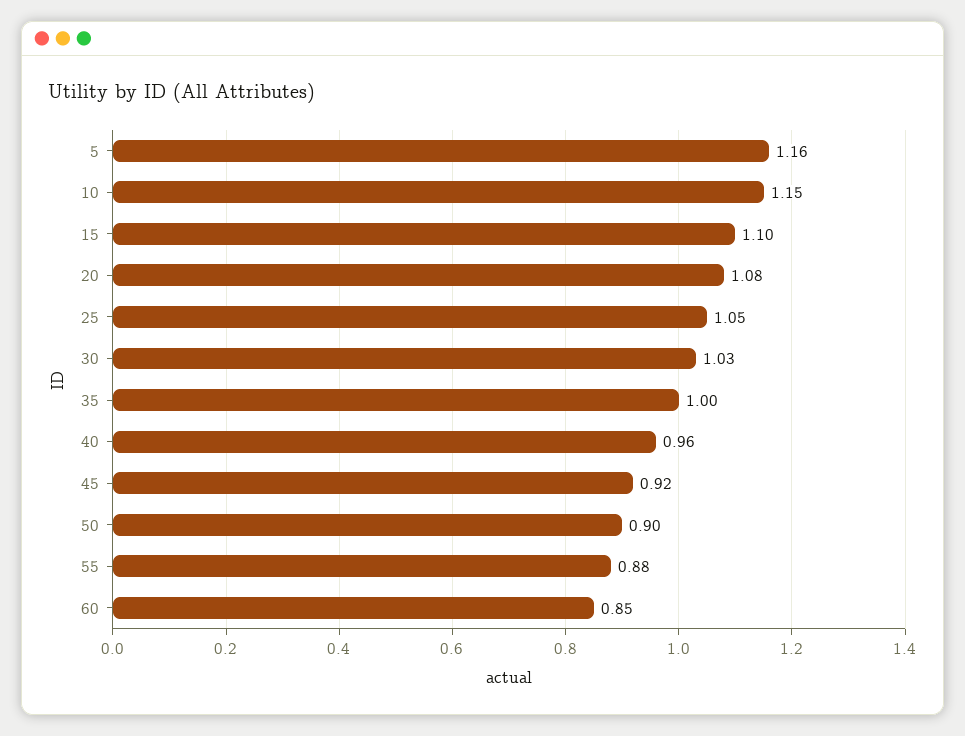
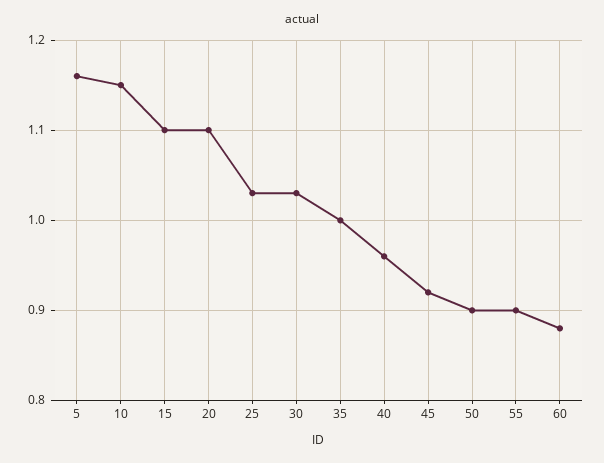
20: 1.08 -> 1.1
25: 1.05 -> 1.03
55: 0.88 -> 0.9
60: 0.85 -> 0.88

